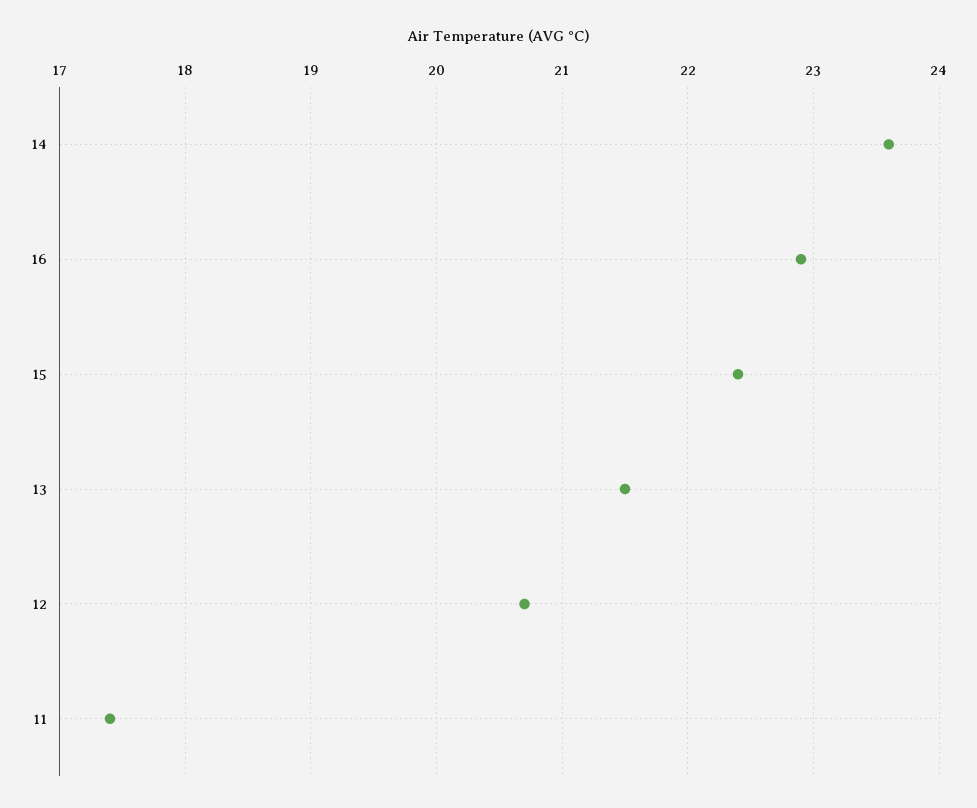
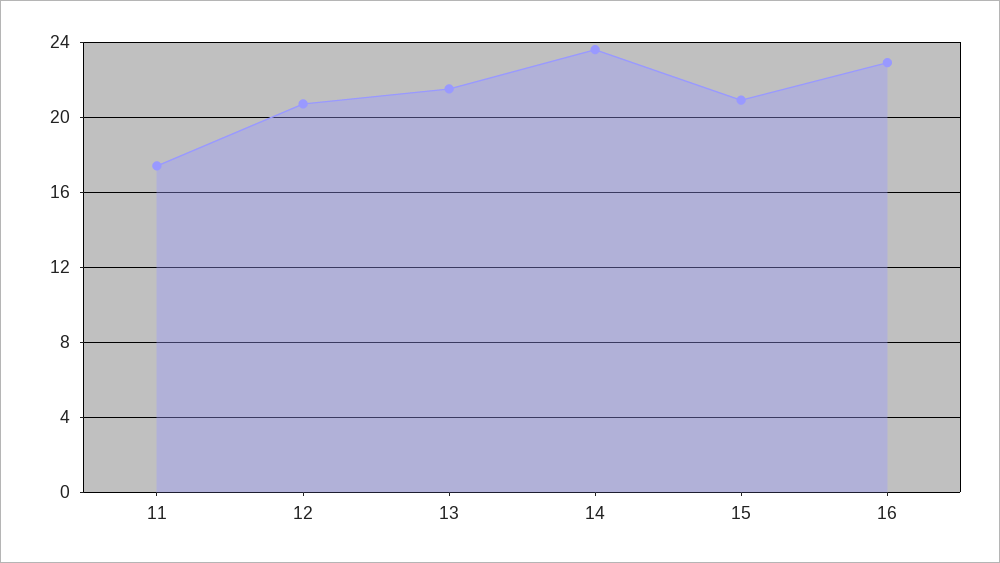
15: 22.4 -> 21

